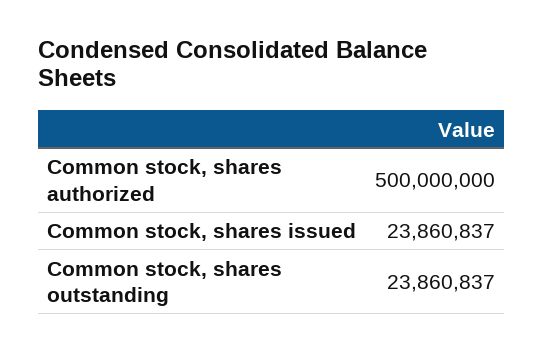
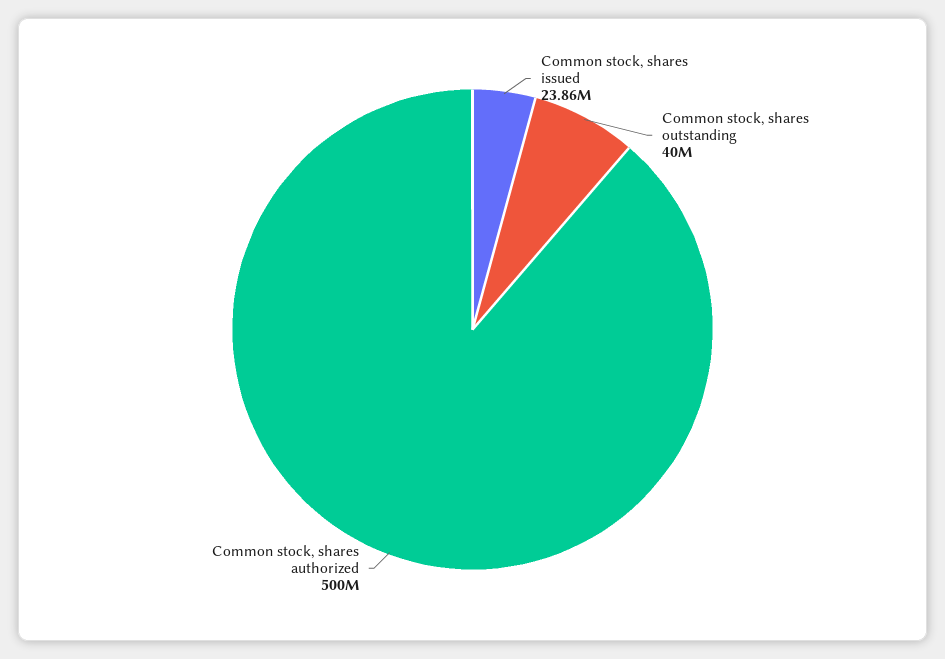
Common stock, shares outstanding: 23860837 -> 40000000

